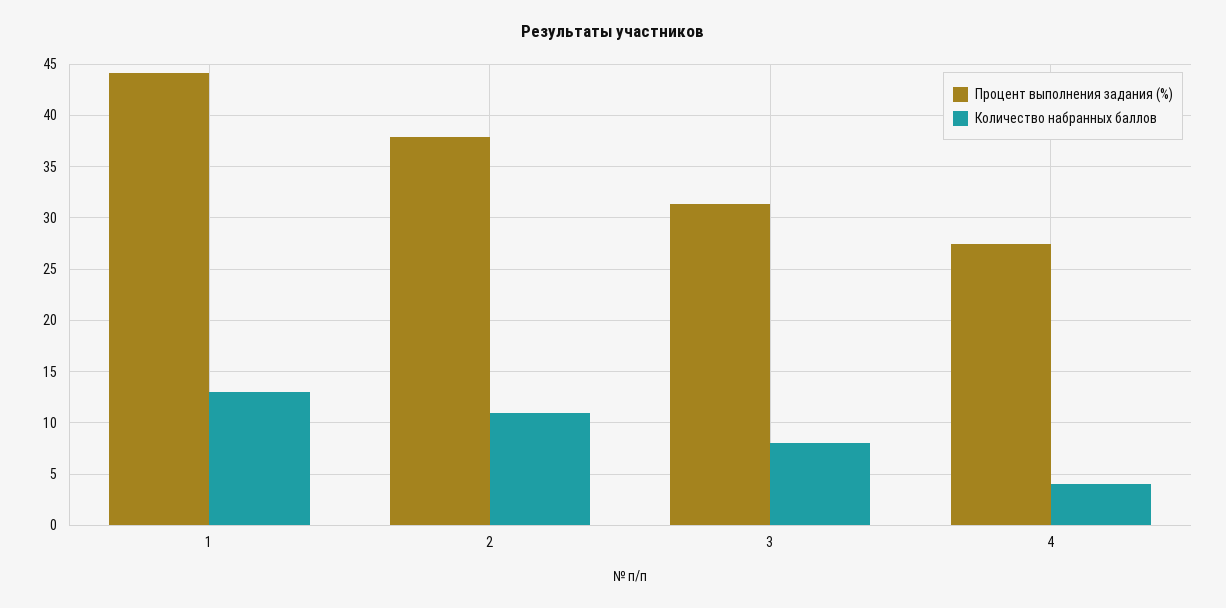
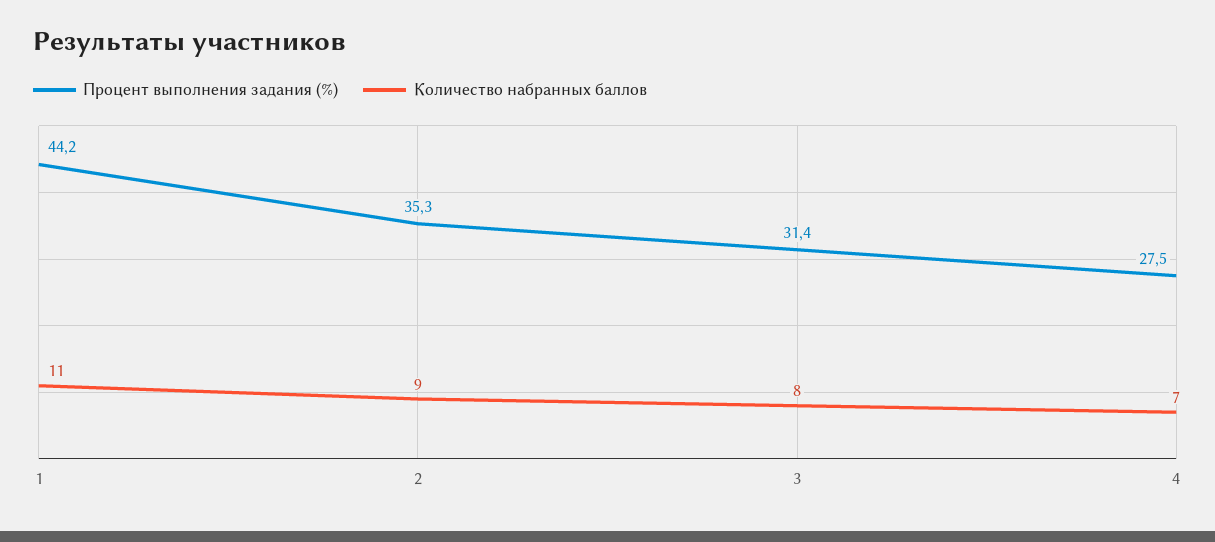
Количество набранных баллов, 1: 13 -> 11
Процент выполнения задания (%), 2: 38 -> 35.3
Количество набранных баллов, 2: 11 -> 9
Количество набранных баллов, 4: 4 -> 7

